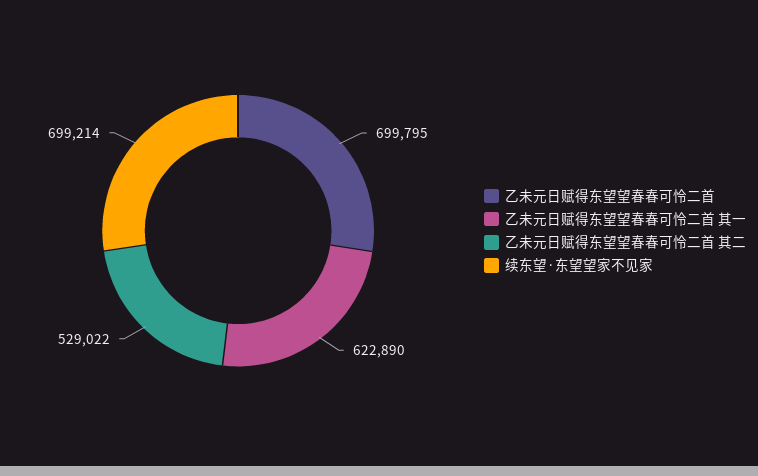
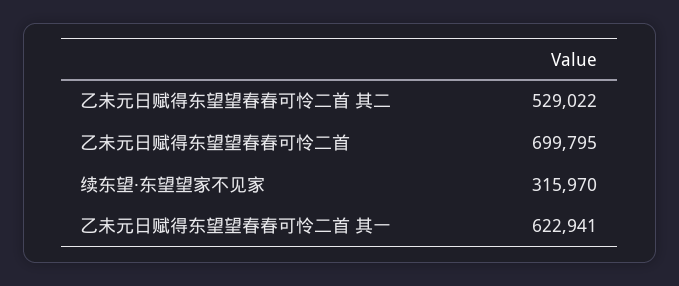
乙未元日赋得东望望春春可怜二首 其一: 622890 -> 622941
续东望·东望望家不见家: 699214 -> 315970

